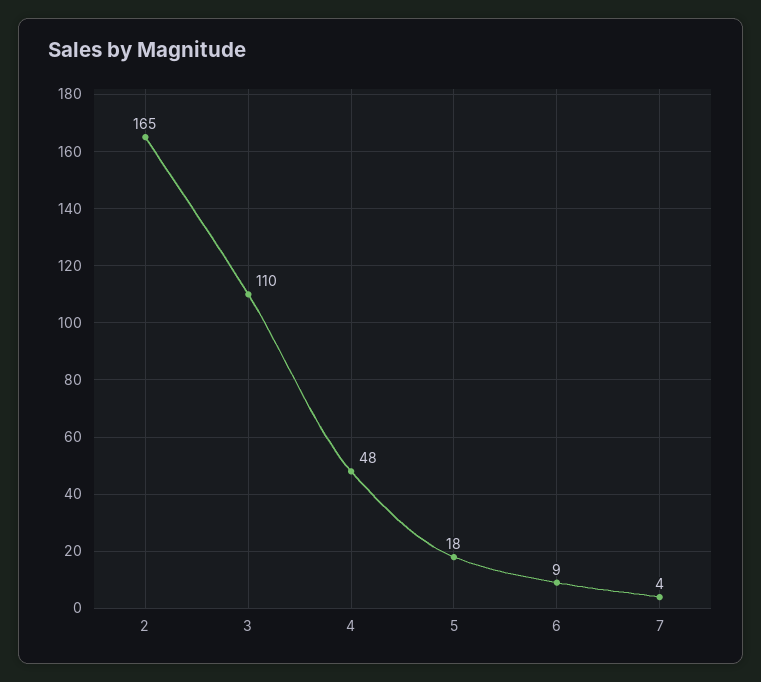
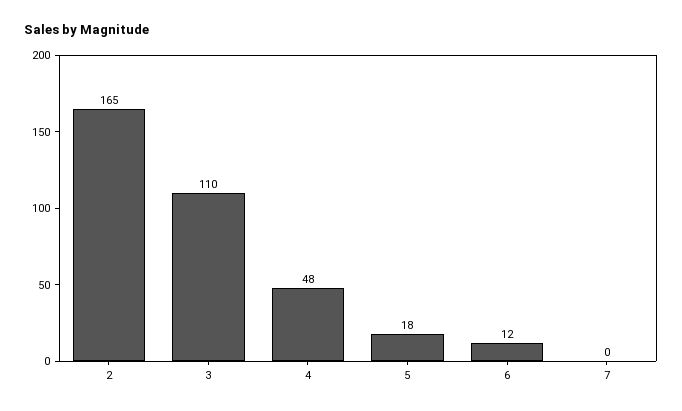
6: 9 -> 12
7: 4 -> 0

